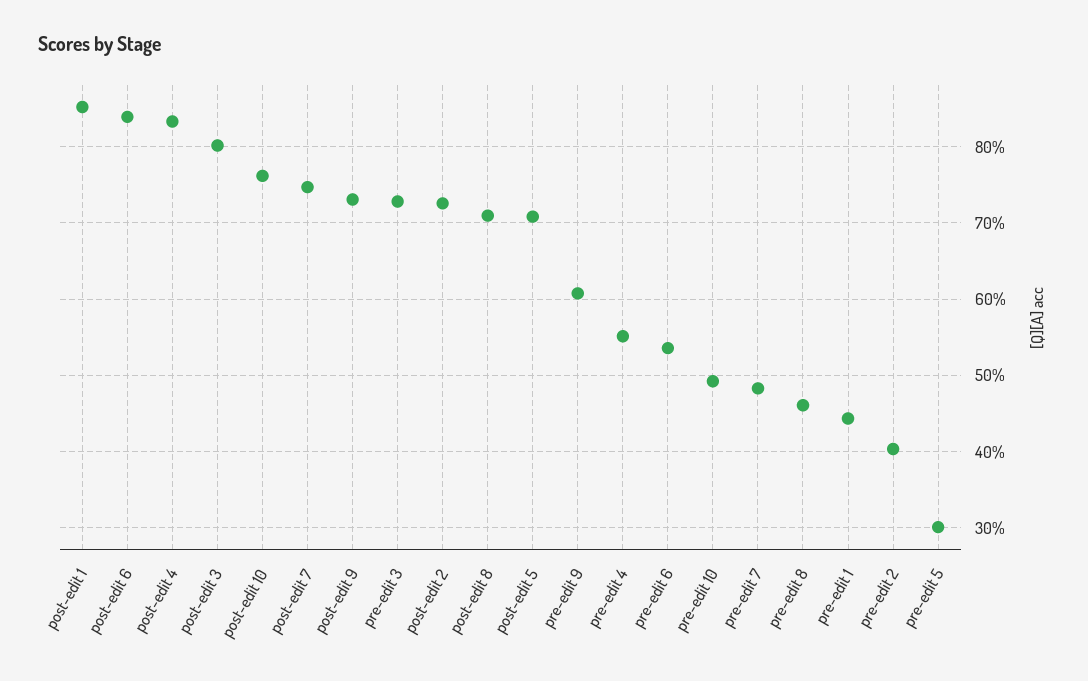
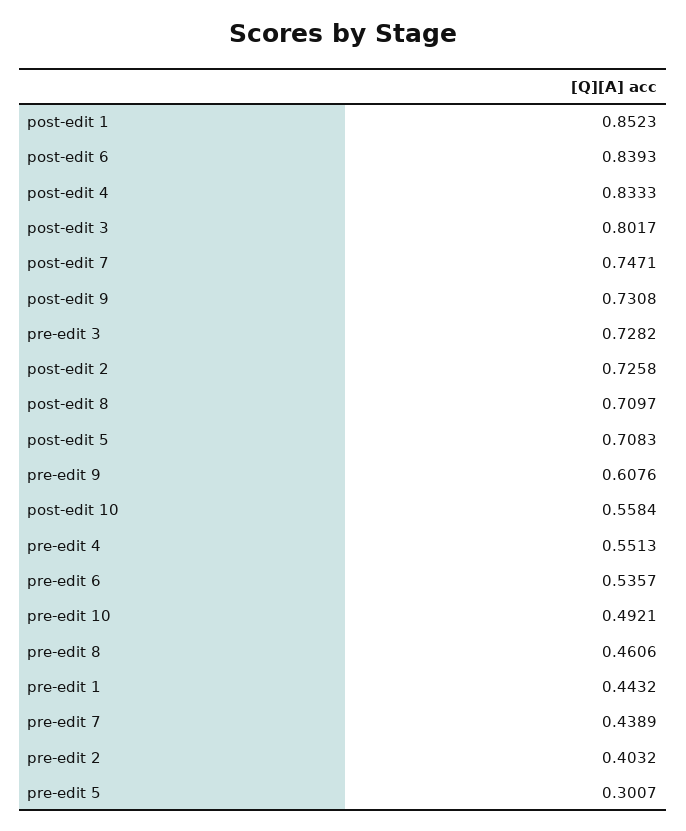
post-edit 10: 0.76 -> 0.5584
pre-edit 7: 0.48 -> 0.4389

